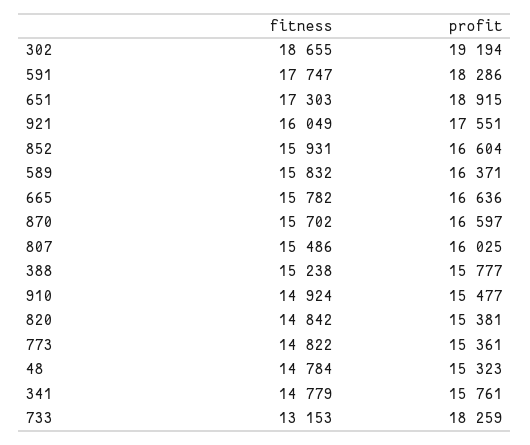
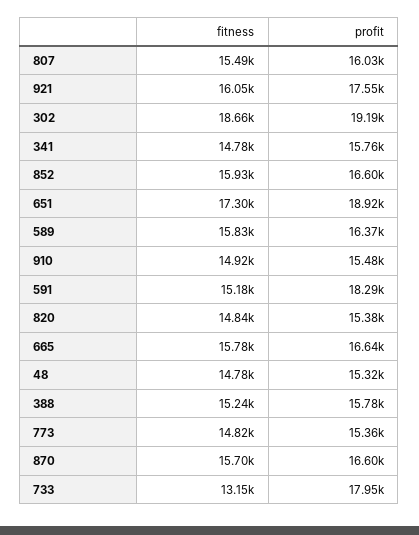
fitness, 591: 17747 -> 15180
profit, 733: 18259 -> 17950

